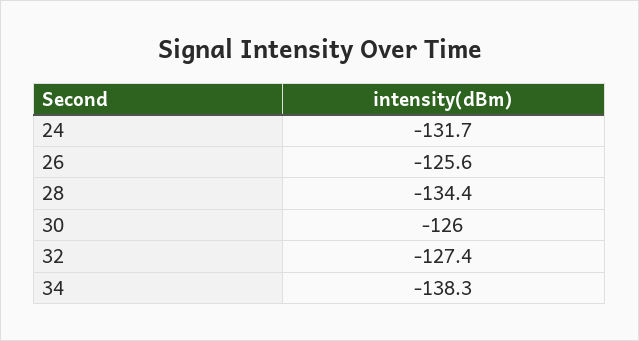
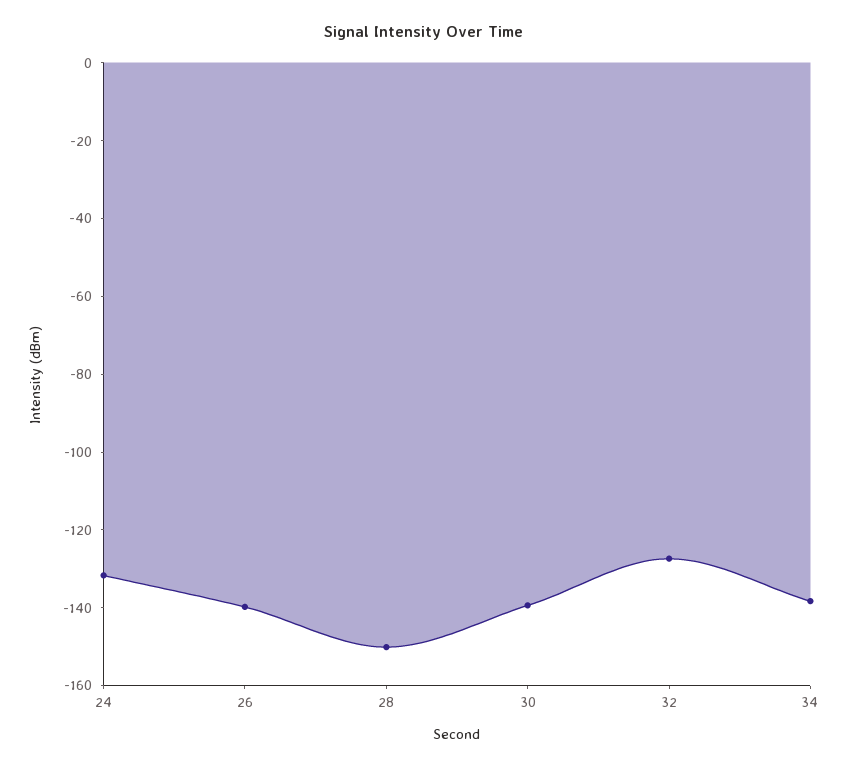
26: -125.6 -> -140
28: -134.4 -> -150
30: -126 -> -140

